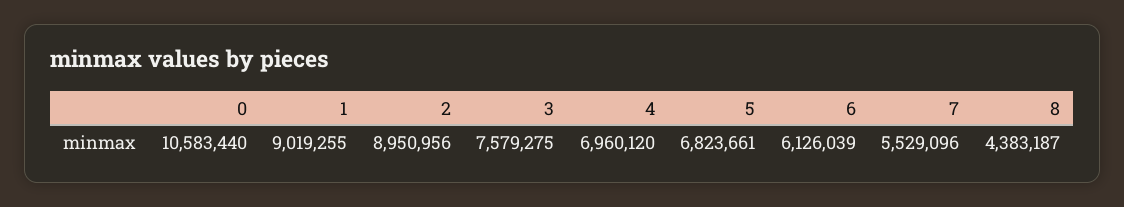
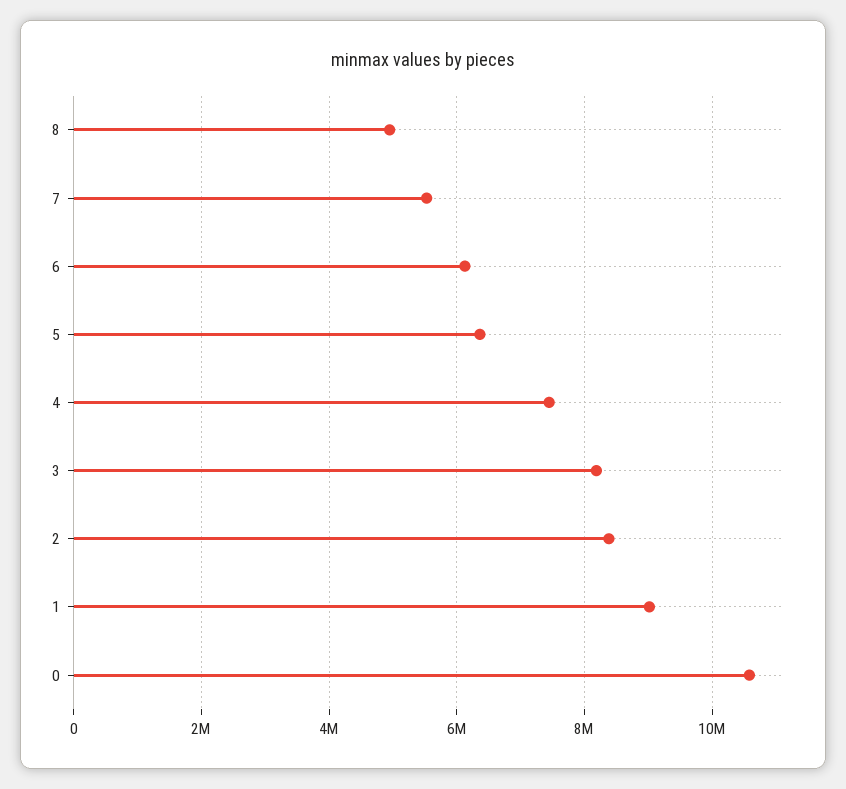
2: 8950956 -> 8400000
3: 7579275 -> 8200000
4: 6960120 -> 7400000
5: 6823661 -> 6400000
8: 4383187 -> 5000000

